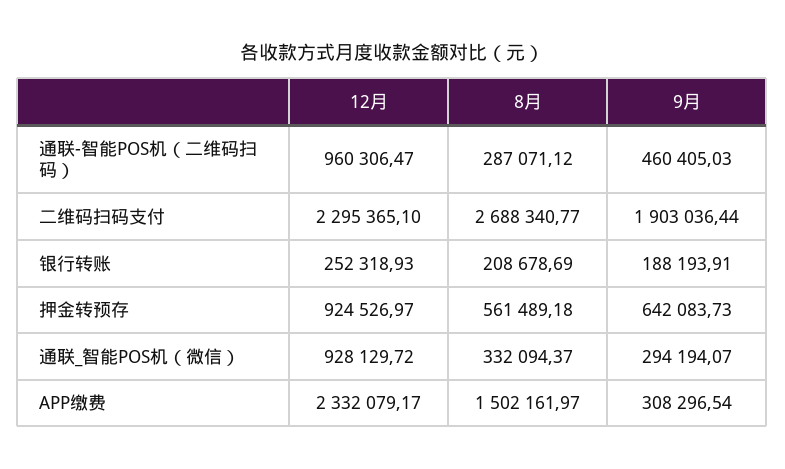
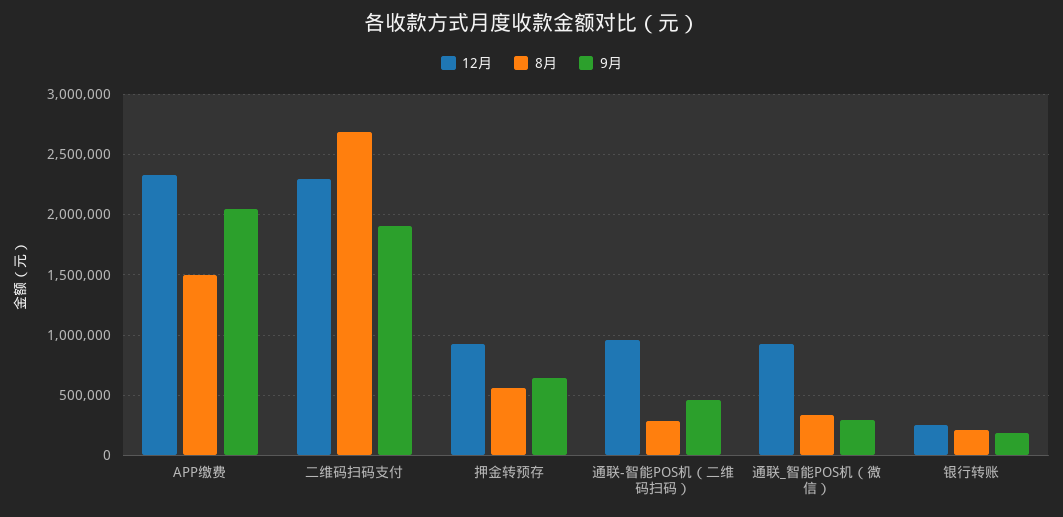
9月, APP缴费: 308296.54 -> 2050000

